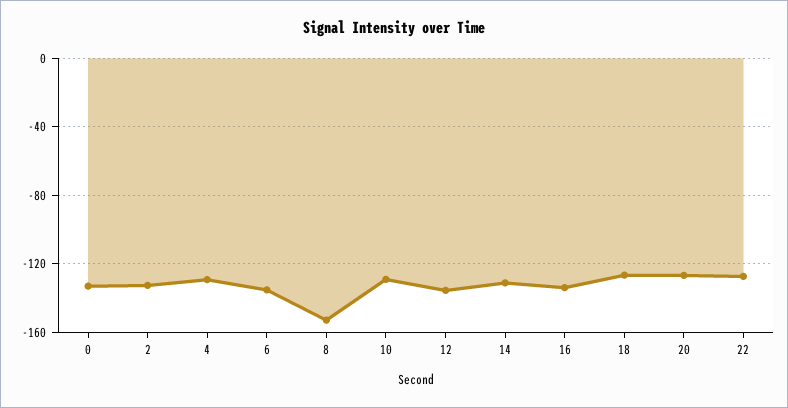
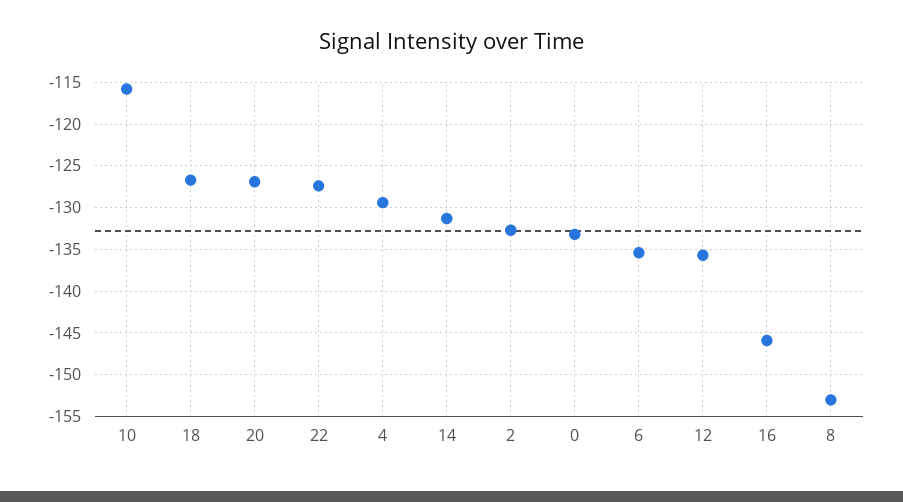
10: -130 -> -116
16: -135 -> -146

